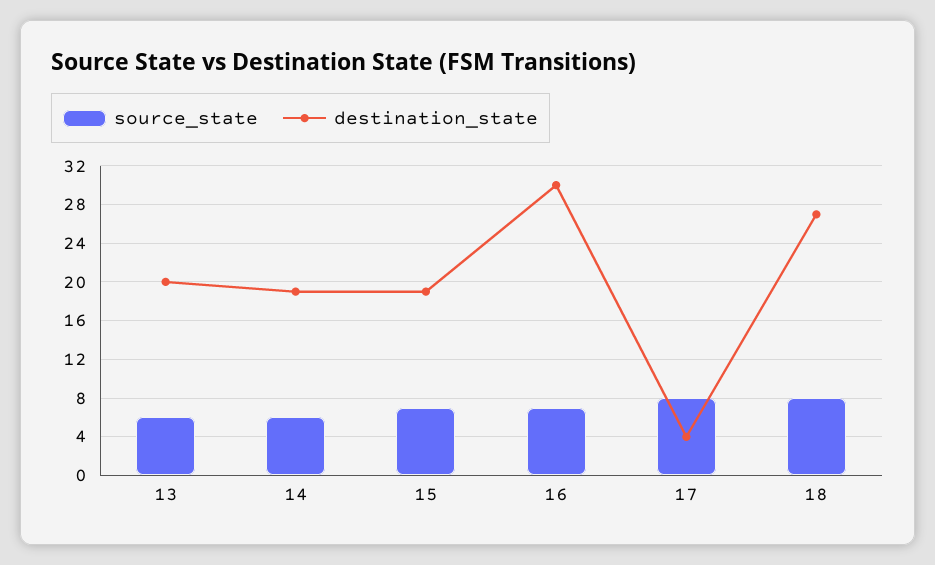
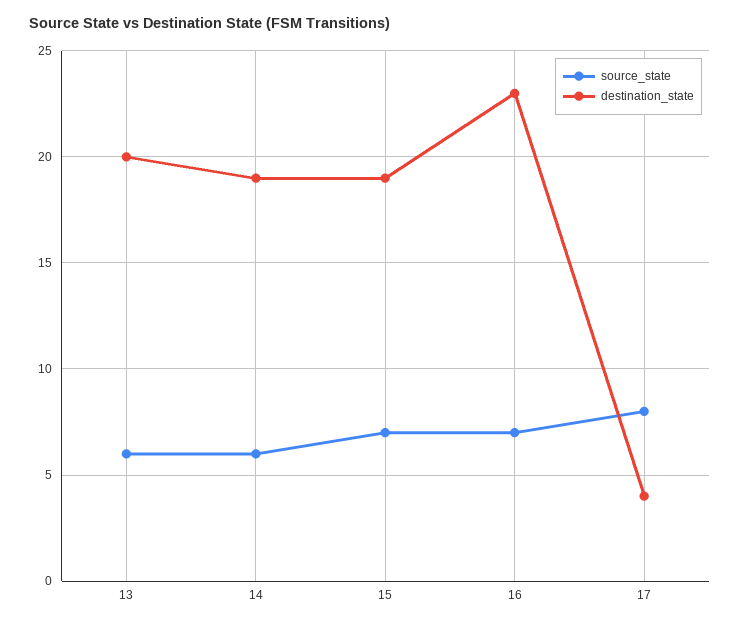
destination_state, 16: 30 -> 23
source_state, 18: 8 -> none
destination_state, 18: 27 -> none

